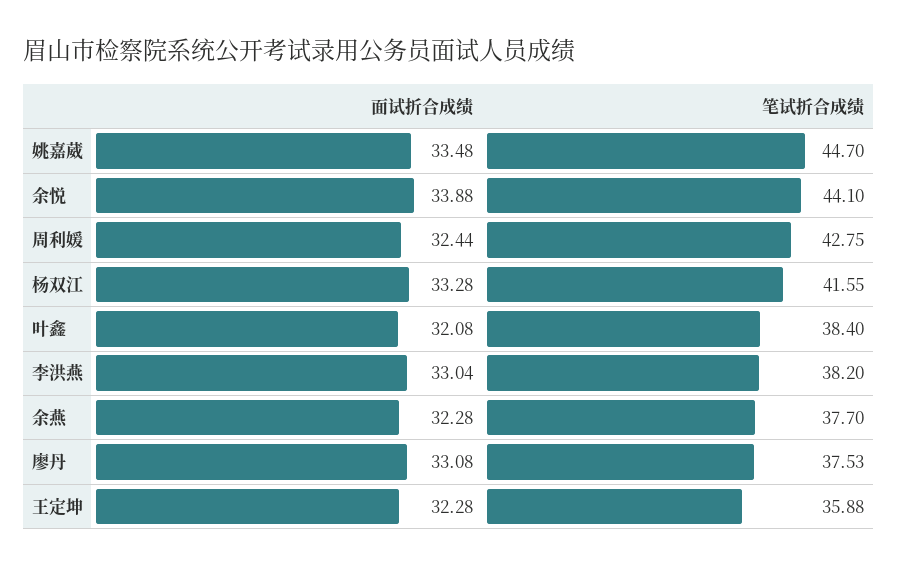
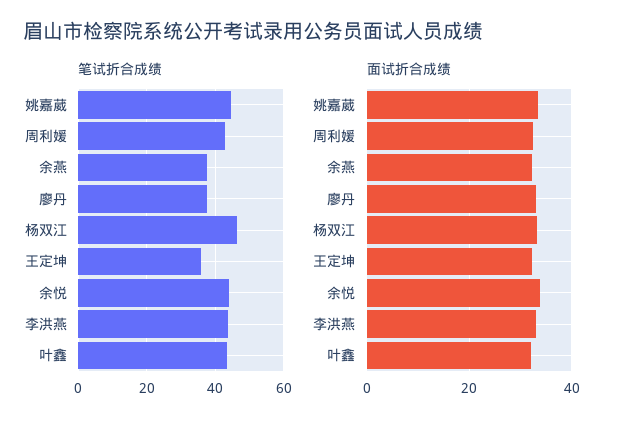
笔试折合成绩, 杨双江: 41.55 -> 46
笔试折合成绩, 叶鑫: 38.4 -> 44
笔试折合成绩, 李洪燕: 38.2 -> 44

